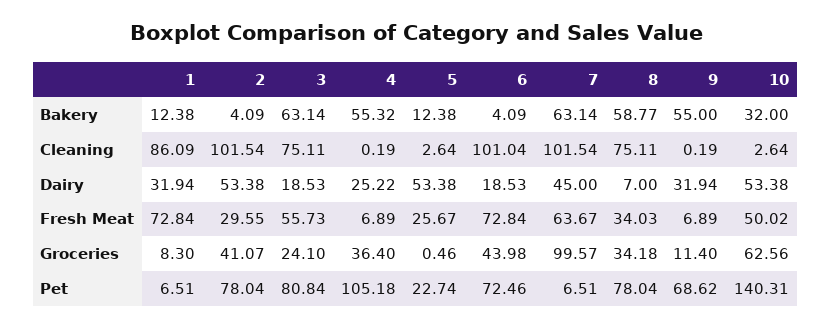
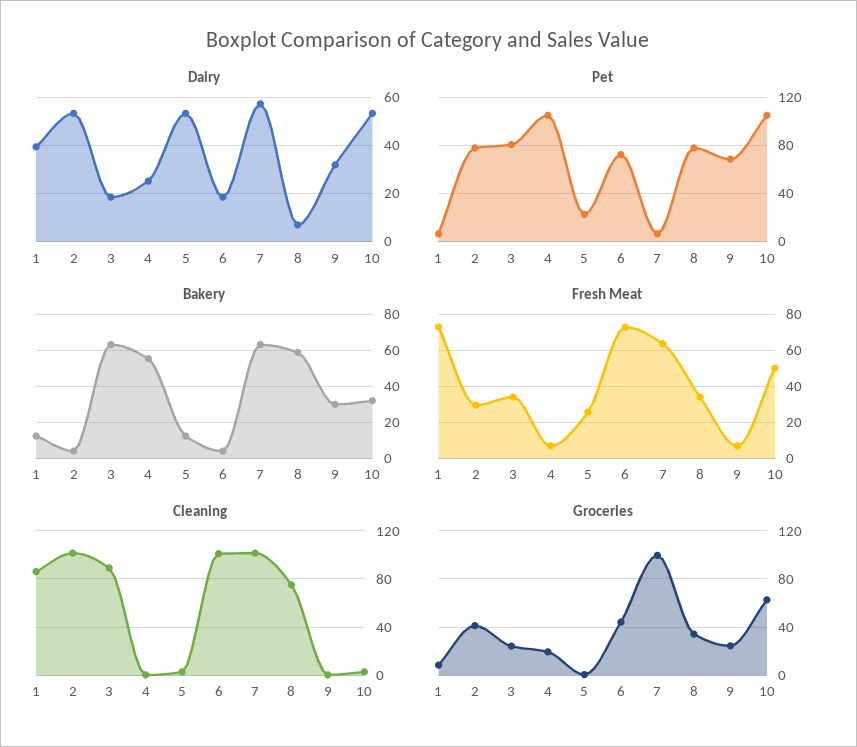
Bakery, 9: 55 -> 30
Cleaning, 3: 75.11 -> 90
Dairy, 1: 31.94 -> 40
Dairy, 7: 45 -> 57.5
Fresh Meat, 3: 55.73 -> 35
Groceries, 4: 36.4 -> 20
Groceries, 9: 11.4 -> 25
Pet, 10: 140.31 -> 105

